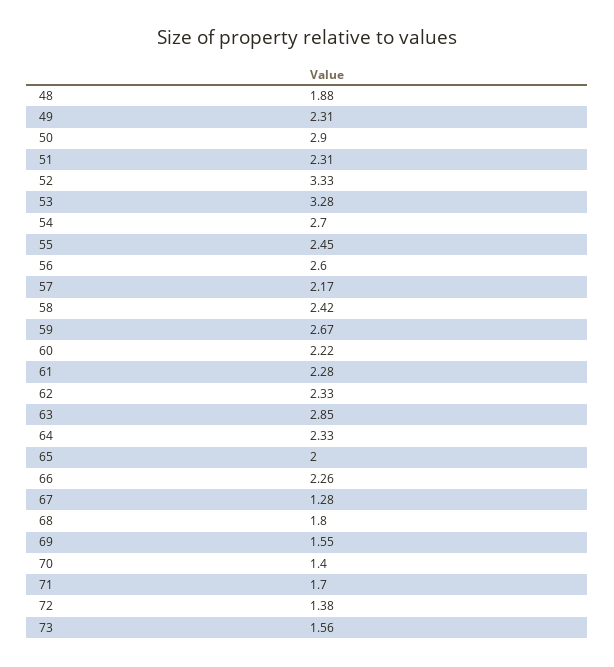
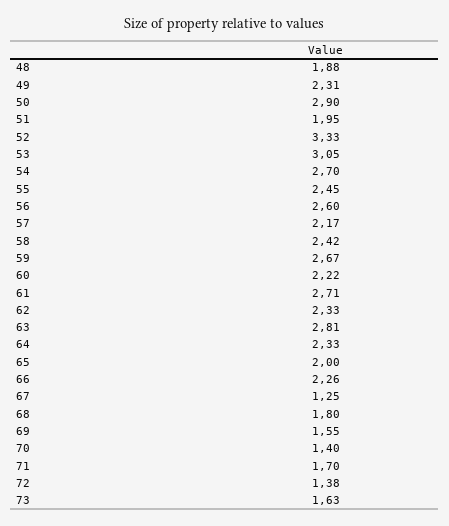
51: 2.31 -> 1.95
53: 3.28 -> 3.05
61: 2.28 -> 2.71
63: 2.85 -> 2.81
67: 1.28 -> 1.25
73: 1.56 -> 1.63

